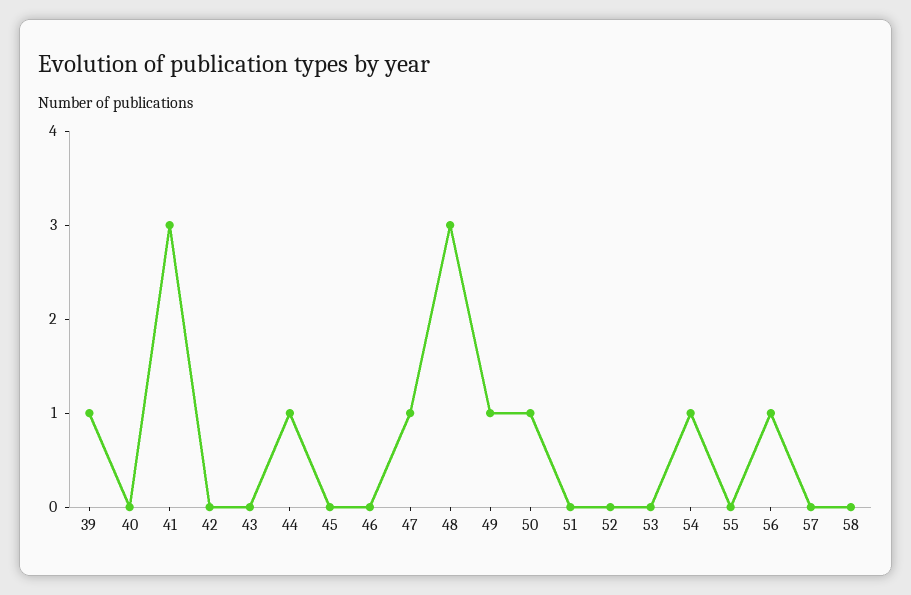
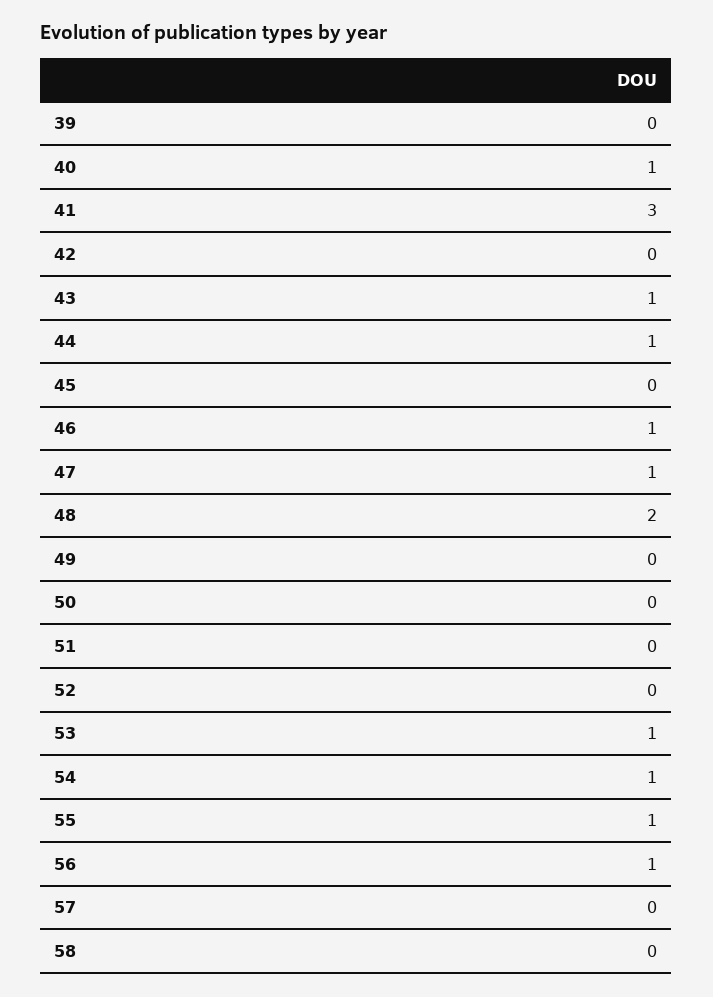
39: 1 -> 0
40: 0 -> 1
43: 0 -> 1
46: 0 -> 1
48: 3 -> 2
49: 1 -> 0
50: 1 -> 0
53: 0 -> 1
55: 0 -> 1

